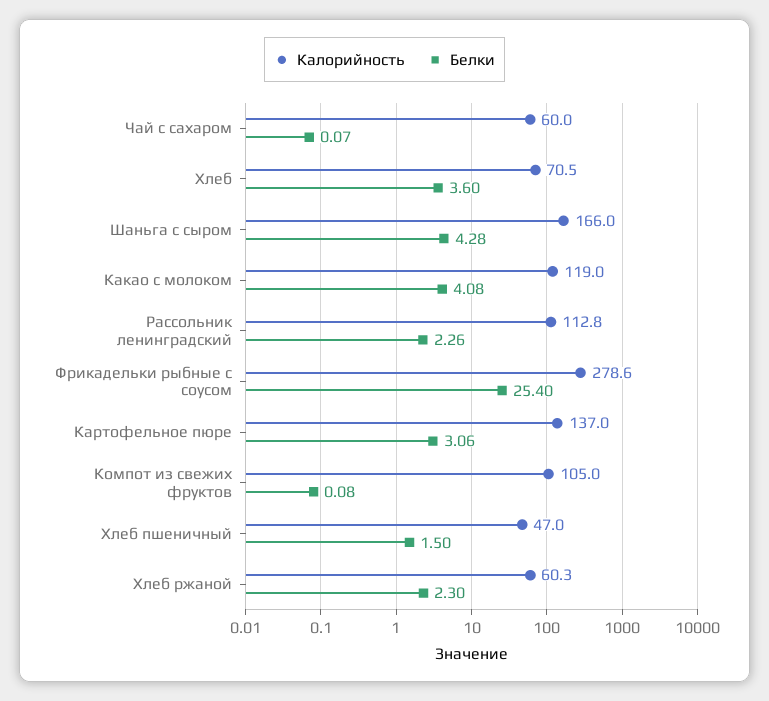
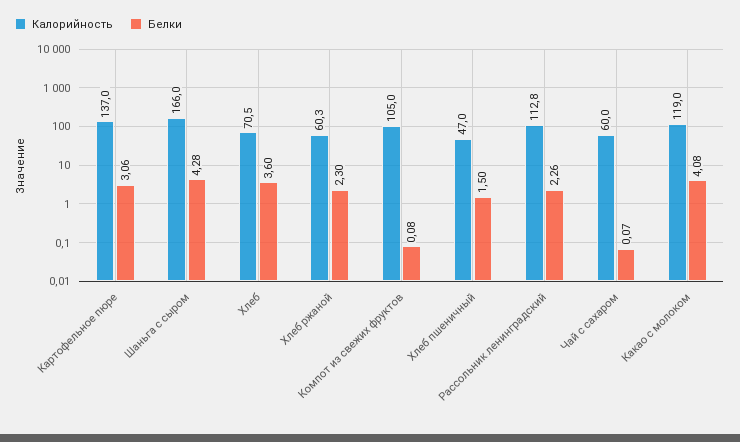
Калорийность, Фрикадельки рыбные с соусом: 278.6 -> none
Белки, Фрикадельки рыбные с соусом: 25.4 -> none

